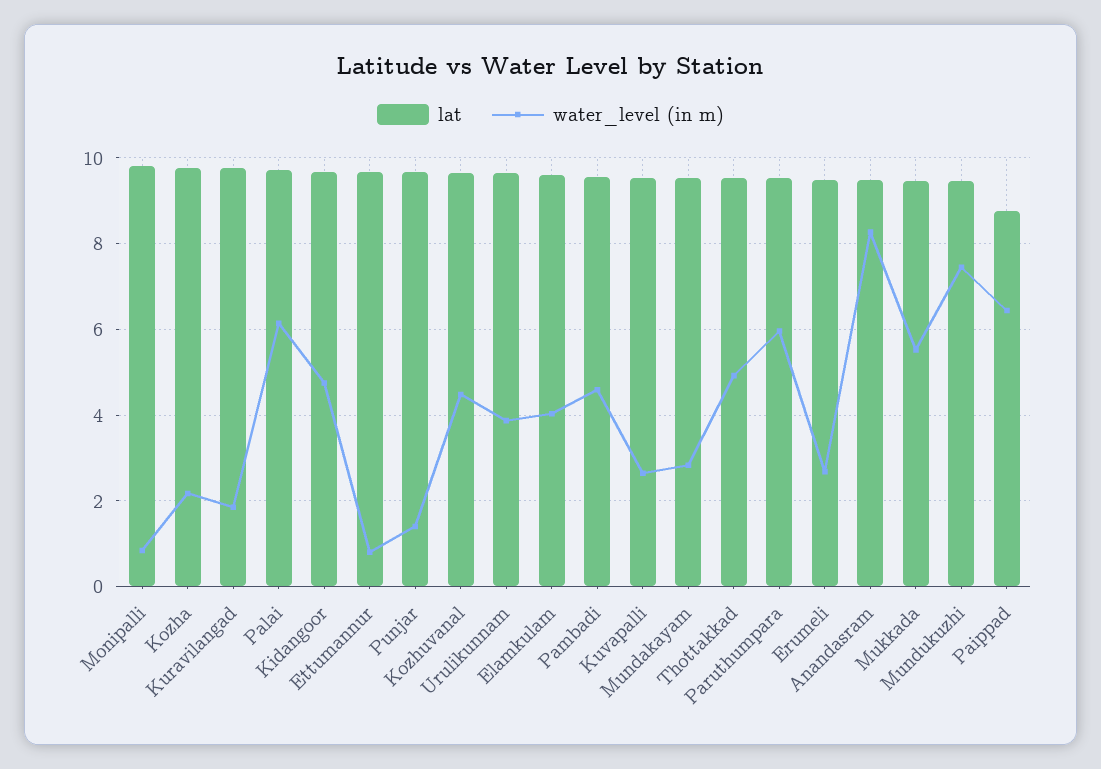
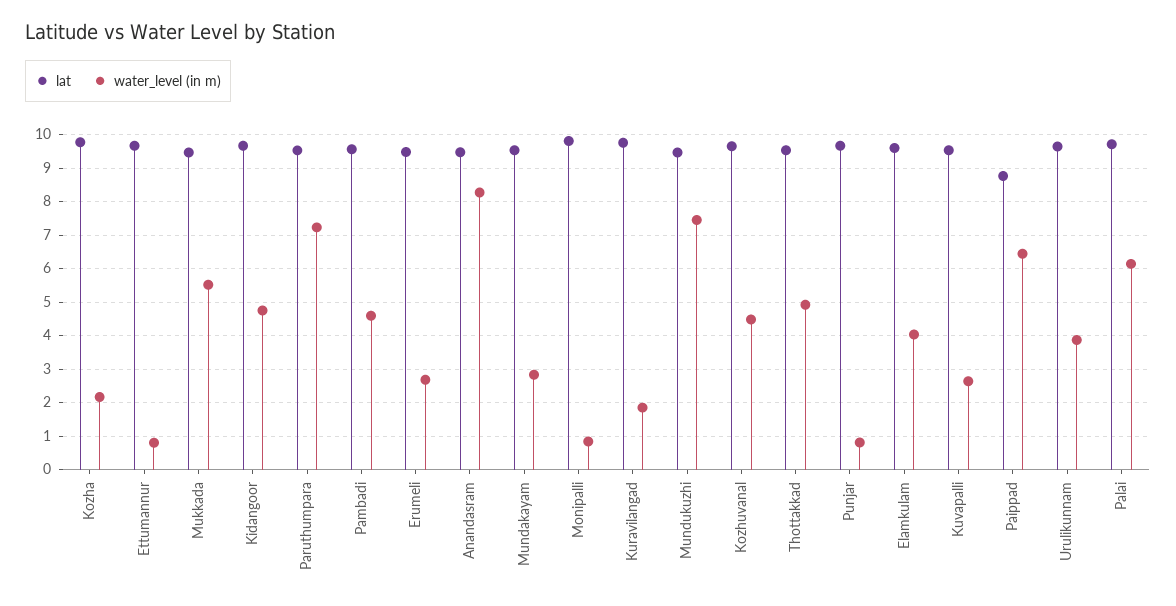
water_level (in m), Punjar: 1.4 -> 0.8
water_level (in m), Paruthumpara: 6 -> 7.2

